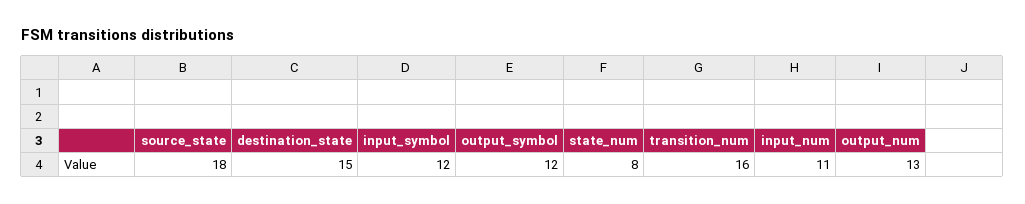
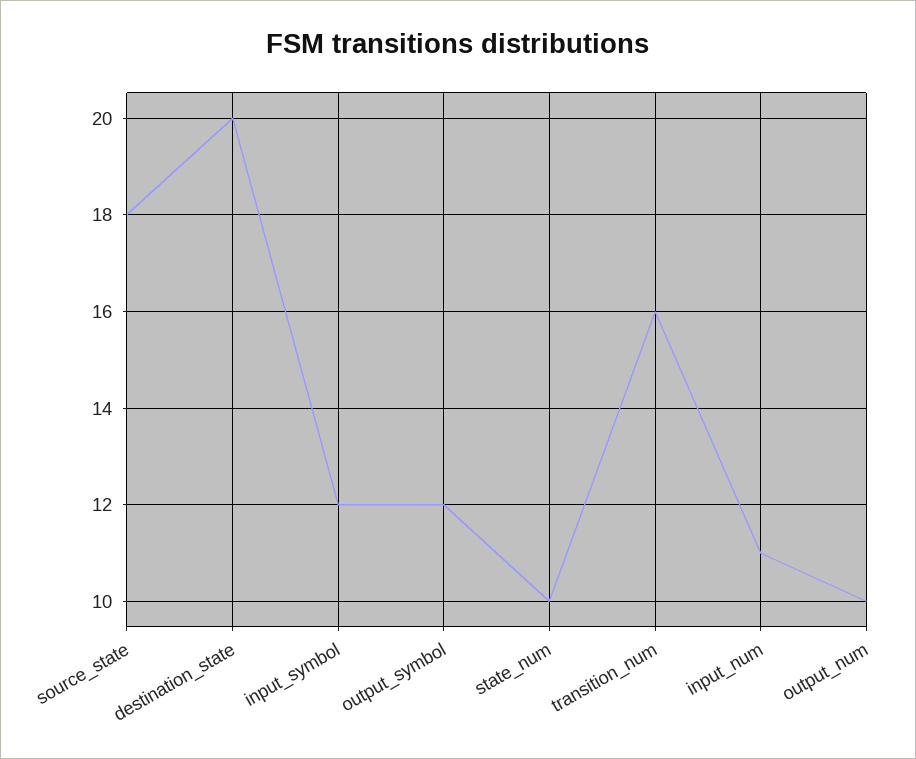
destination_state: 15 -> 20
state_num: 8 -> 10
output_num: 13 -> 10

